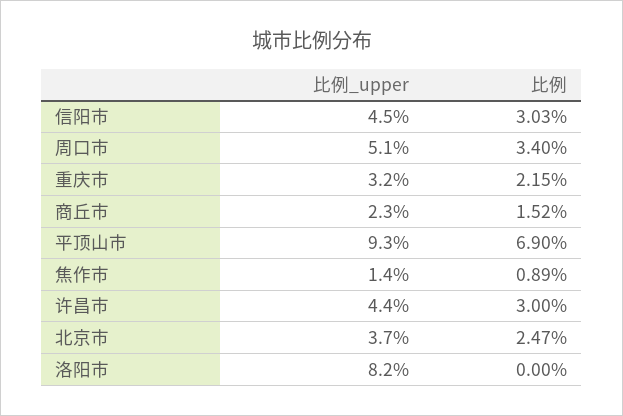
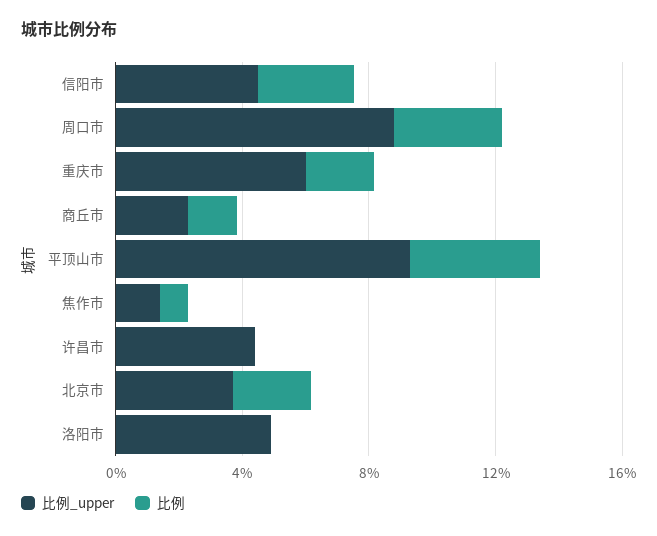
比例_upper, 周口市: 5.1 -> 9
比例_upper, 重庆市: 3.2 -> 6
比例, 平顶山市: 6.9 -> 4
比例, 许昌市: 3 -> 0
比例_upper, 洛阳市: 8.2 -> 5

